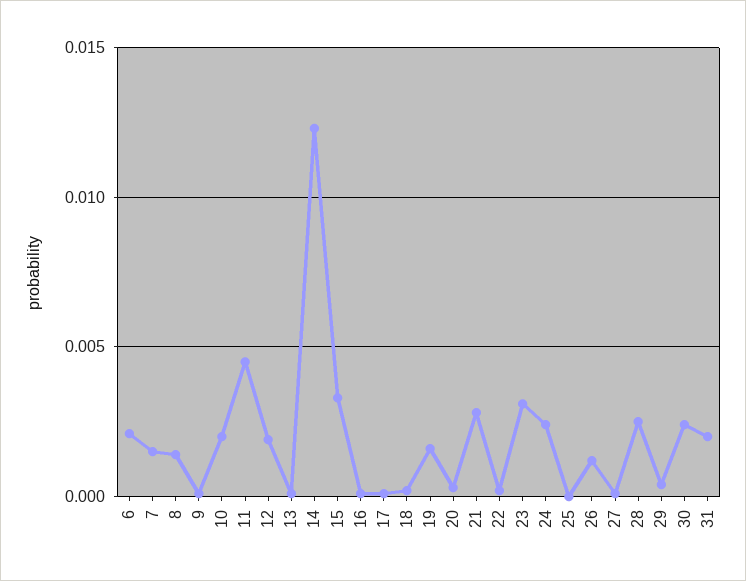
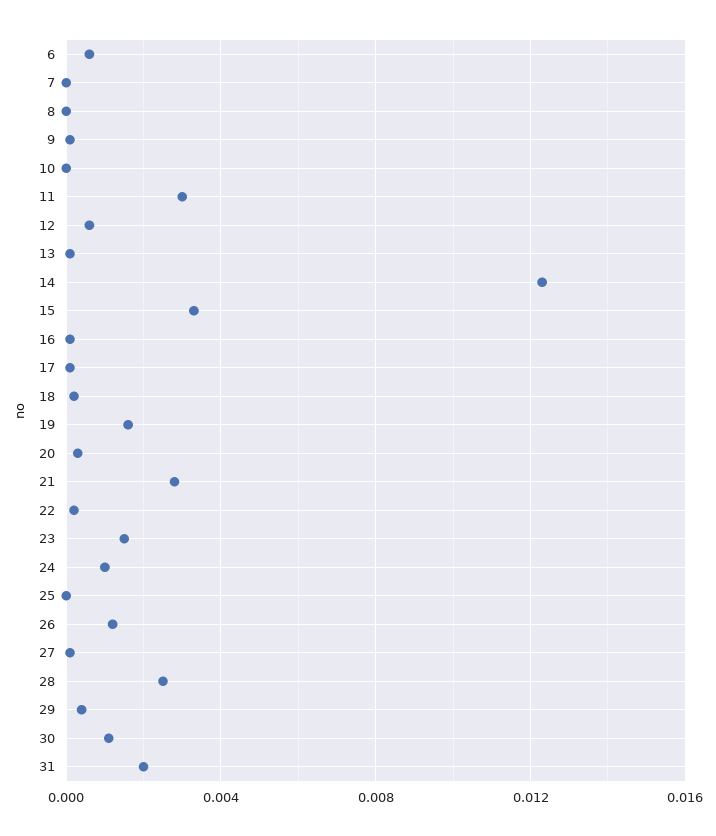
6: 0.002 -> 0.0005
7: 0.0015 -> 0
8: 0.0015 -> 0
10: 0.002 -> 0
11: 0.0045 -> 0.003
12: 0.002 -> 0.0005
23: 0.003 -> 0.0015
24: 0.0025 -> 0.001
30: 0.0025 -> 0.001

